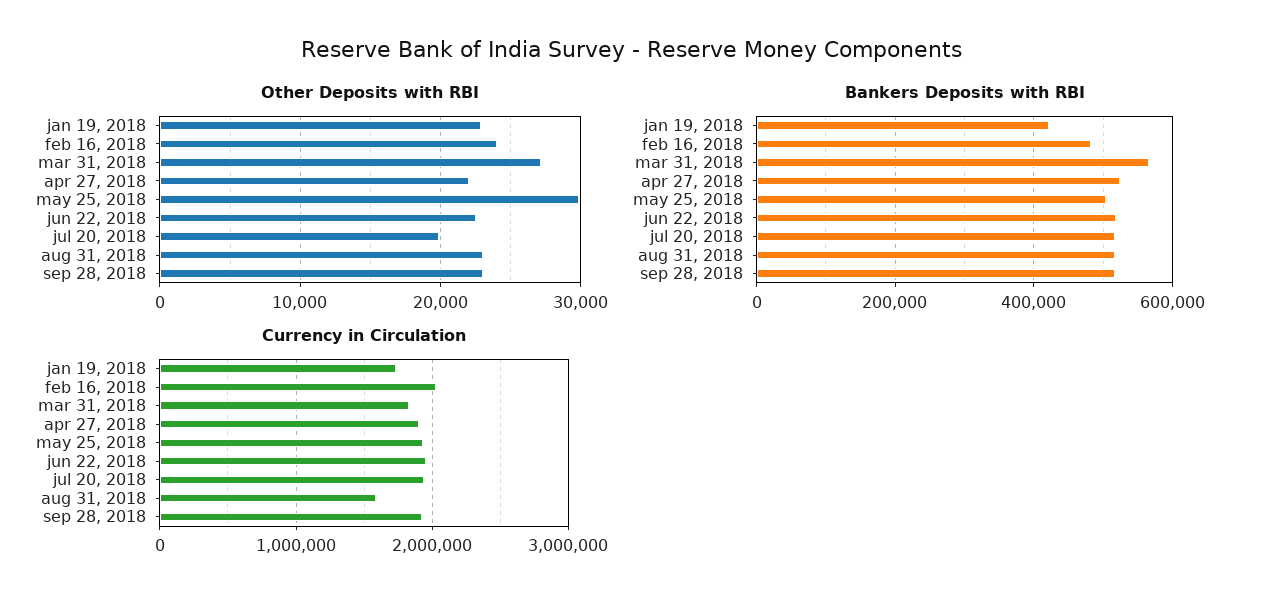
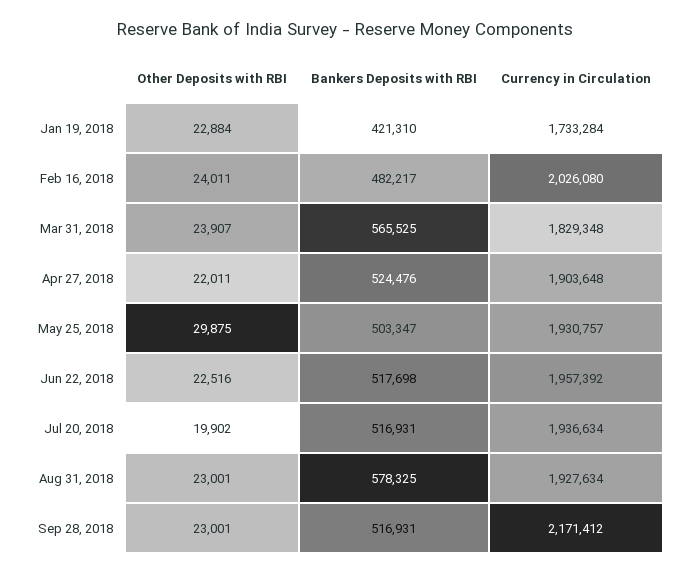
Other Deposits with RBI, mar 31, 2018: 27000 -> 23907
Bankers Deposits with RBI, aug 31, 2018: 520000 -> 578325
Currency in Circulation, aug 31, 2018: 1600000 -> 1927634
Currency in Circulation, sep 28, 2018: 1900000 -> 2171412

